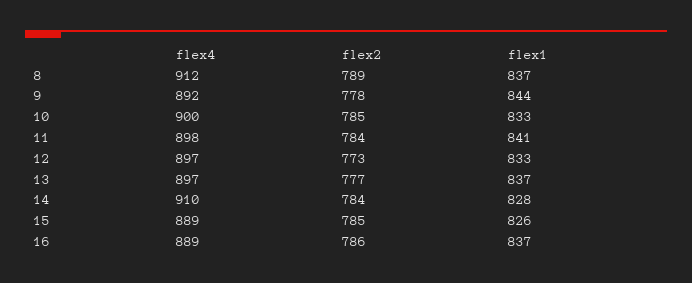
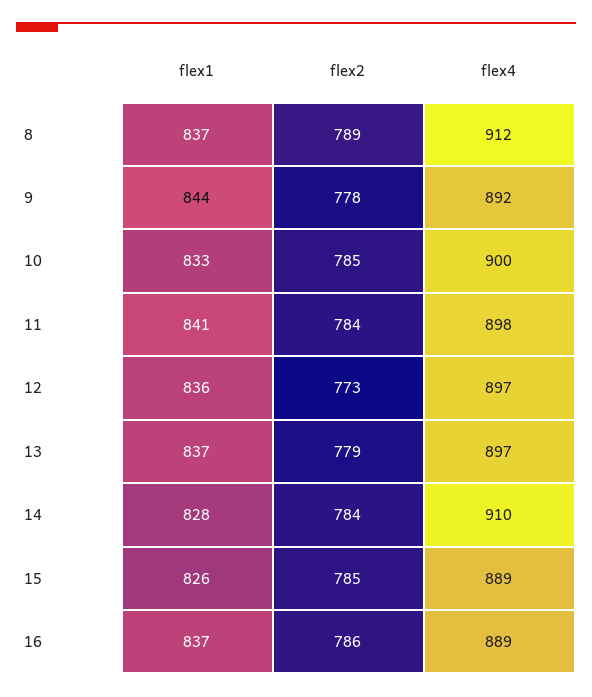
flex1, 12: 833 -> 836
flex2, 13: 777 -> 779

